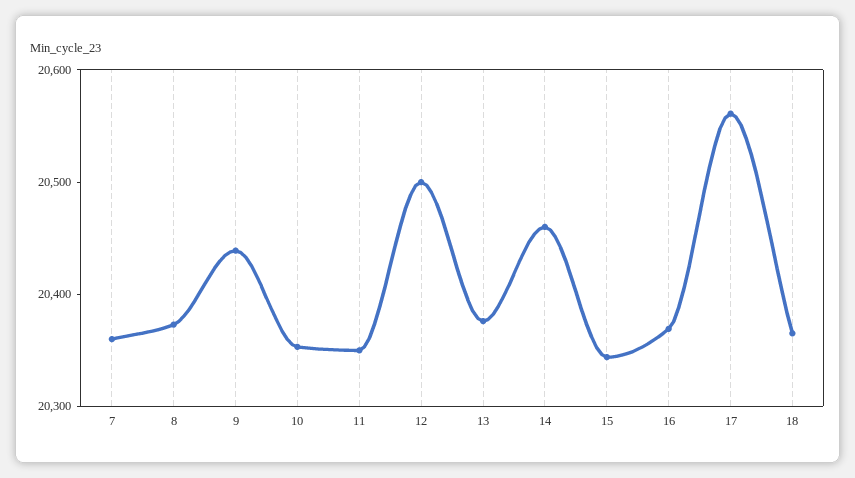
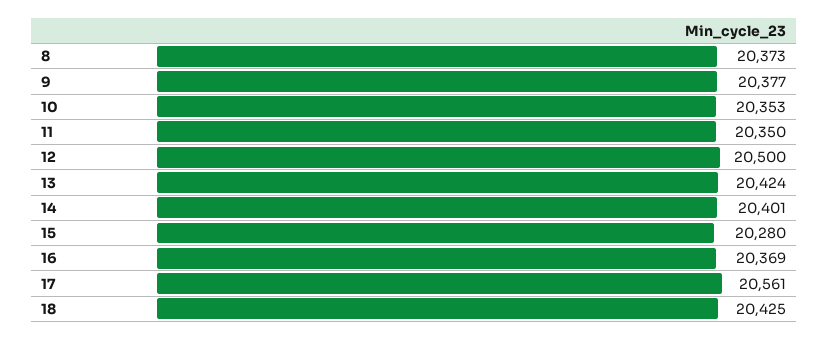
7: 20360 -> none
9: 20440 -> 20377
13: 20380 -> 20424
14: 20460 -> 20401
15: 20340 -> 20280
18: 20360 -> 20425

